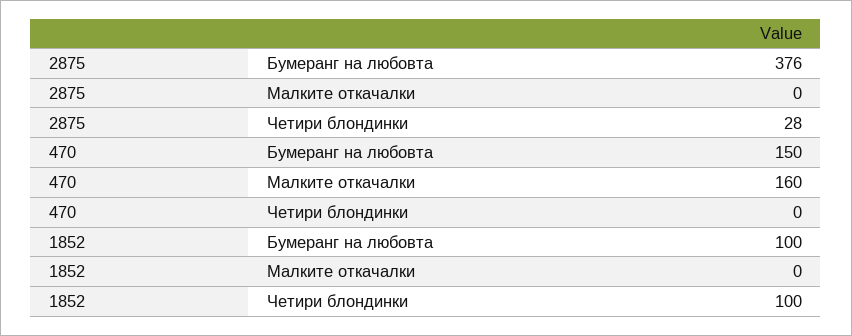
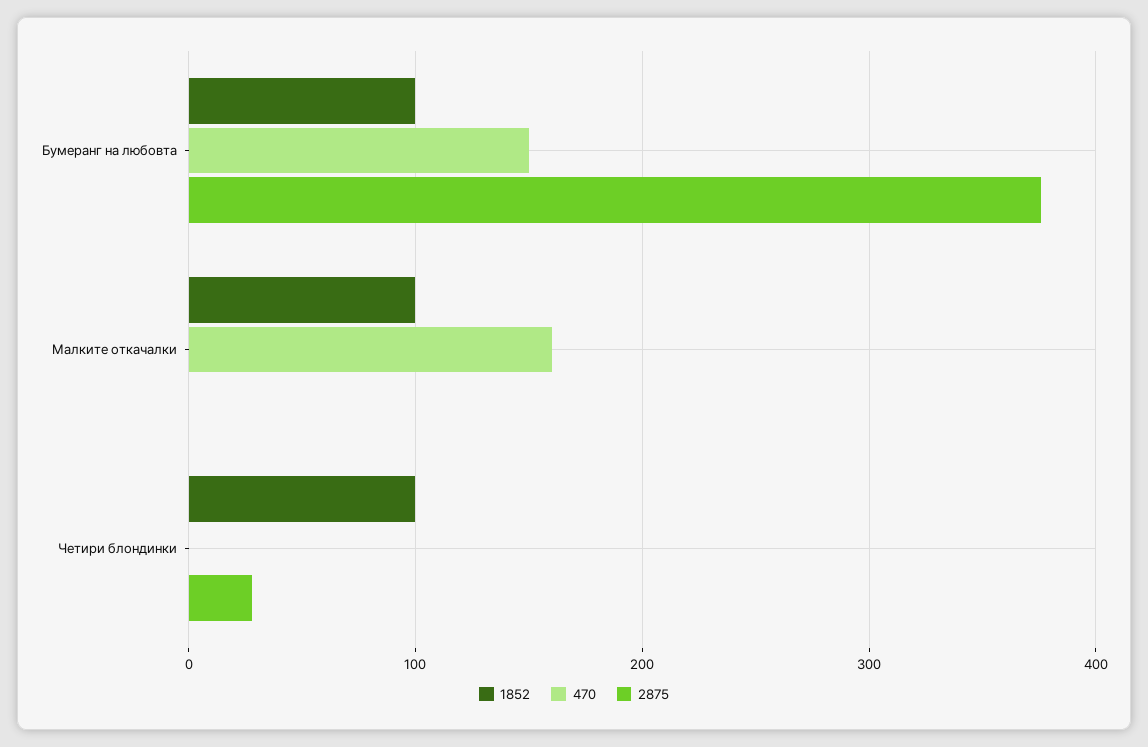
1852, Малките откачалки: 0 -> 100

